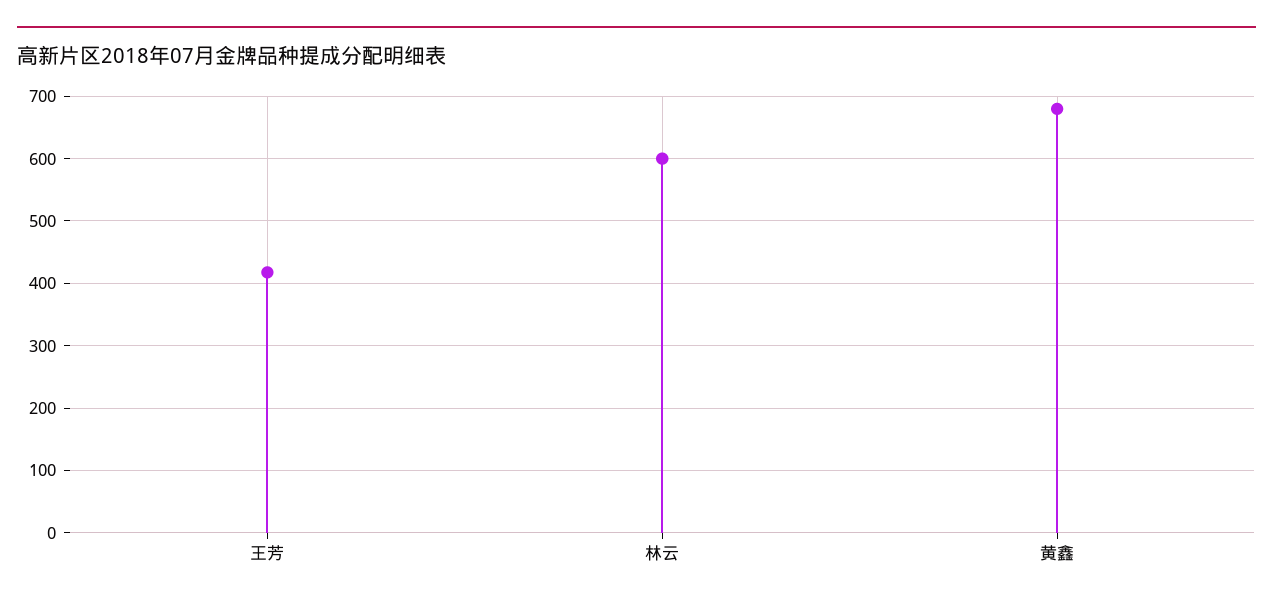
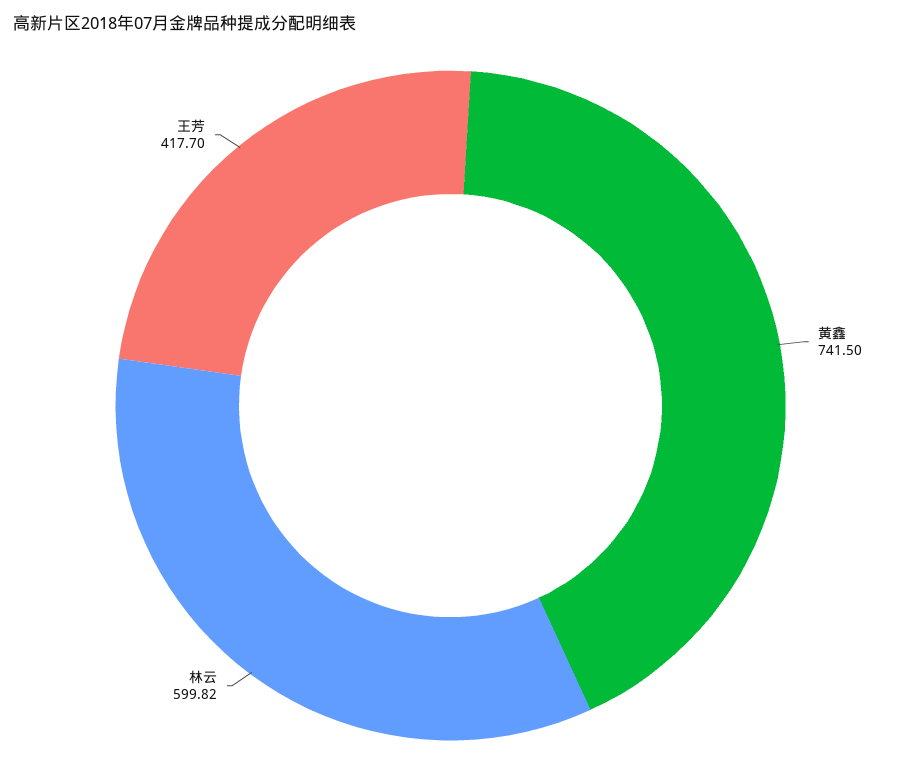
黄鑫: 680 -> 741.5

